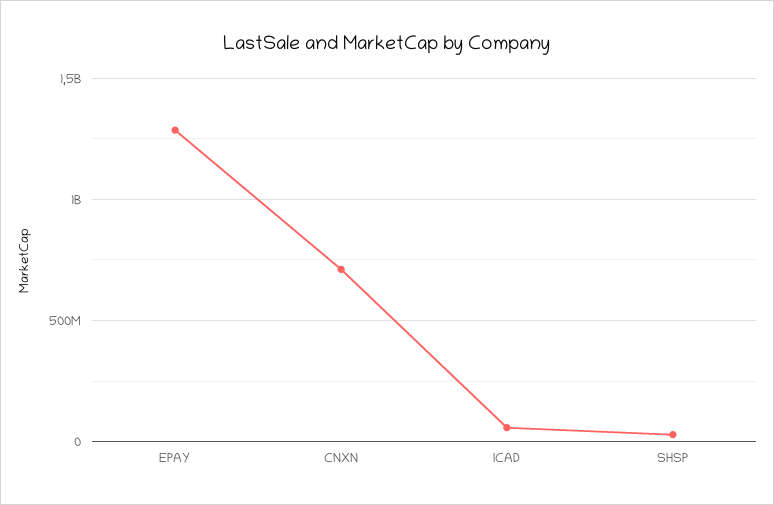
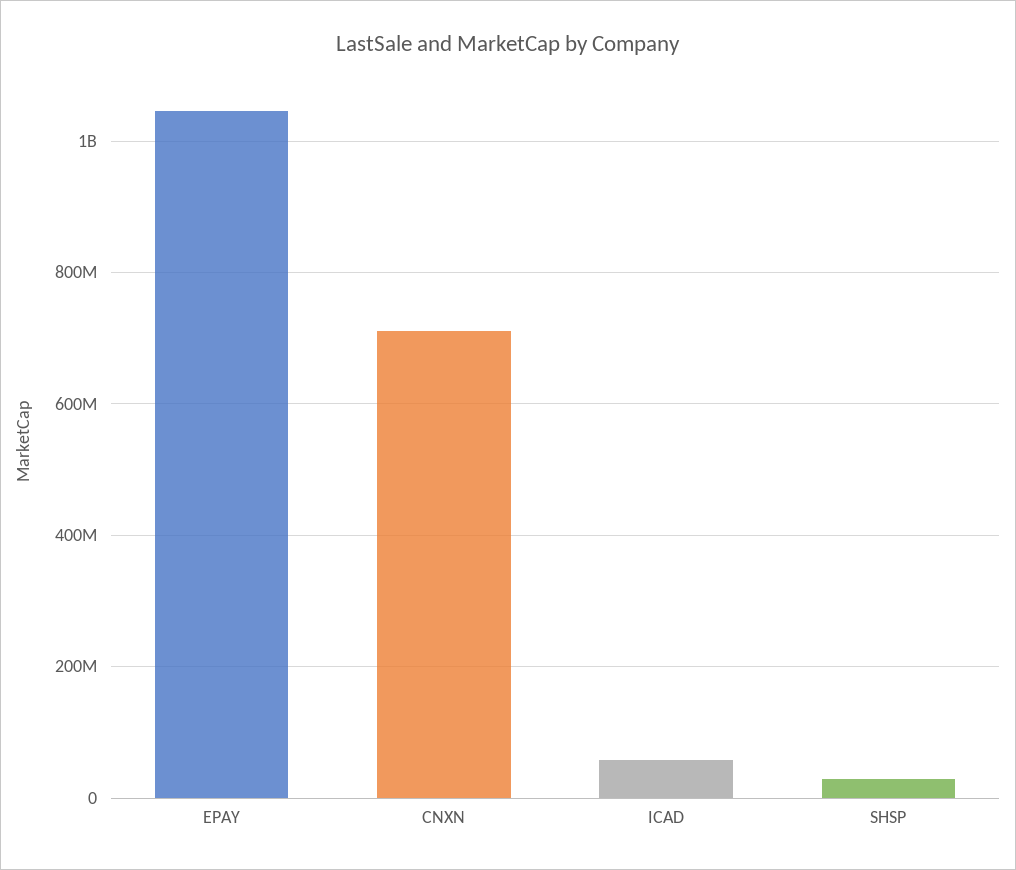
EPAY: 1300000000 -> 1040000000

